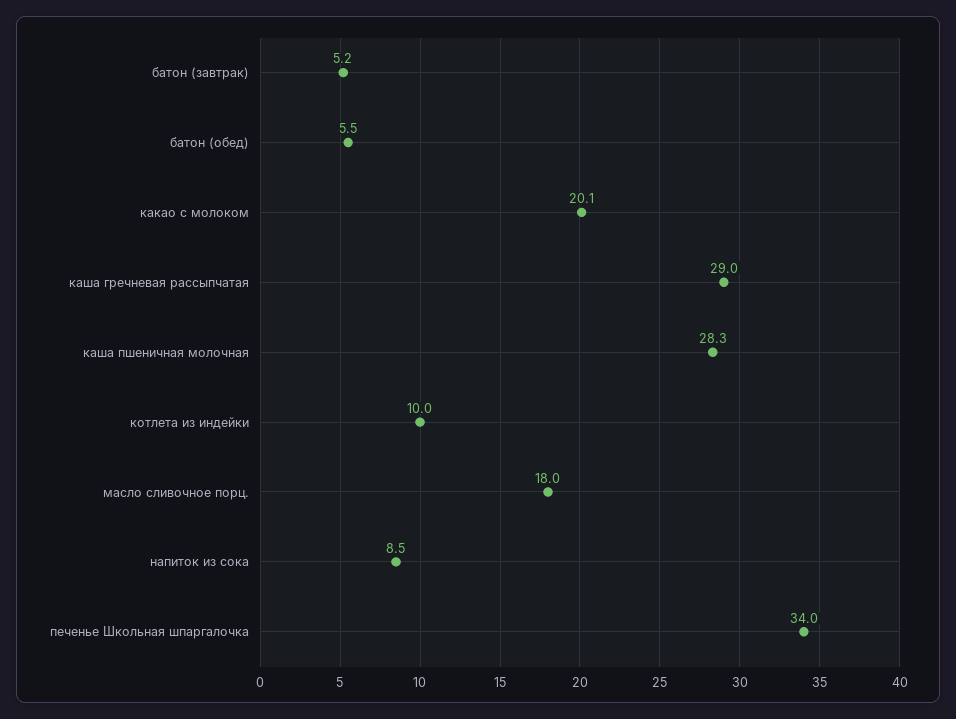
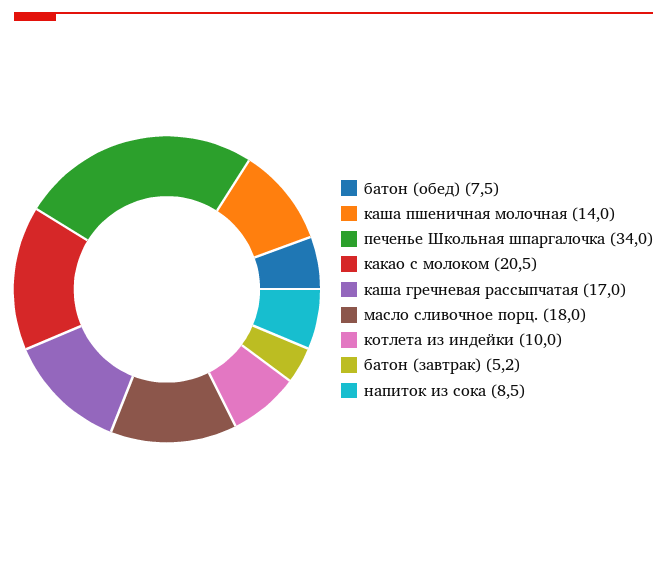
батон (обед): 5.5 -> 7.5
какао с молоком: 20.1 -> 20.5
каша гречневая рассыпчатая: 29 -> 17
каша пшеничная молочная: 28.3 -> 14

